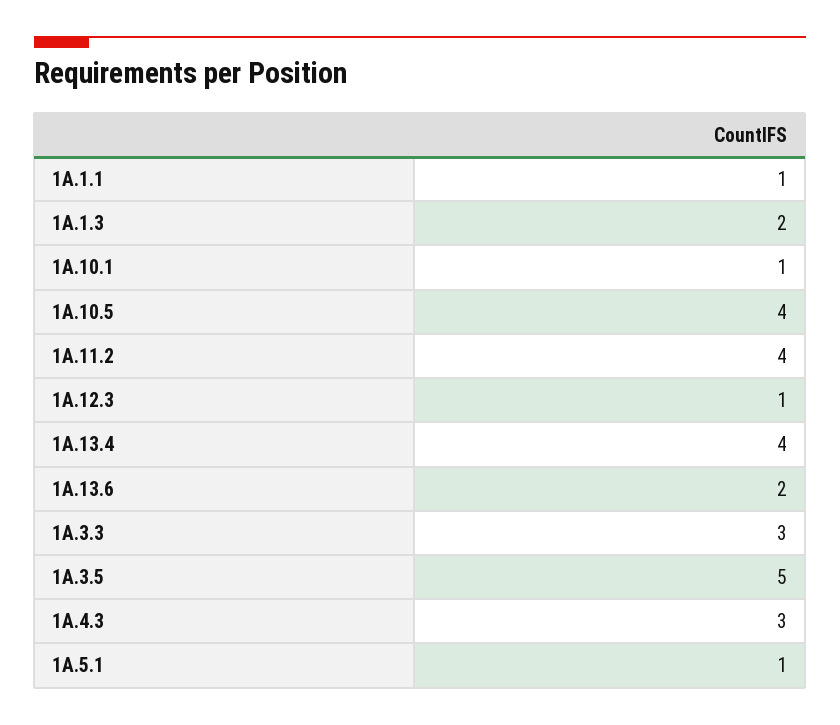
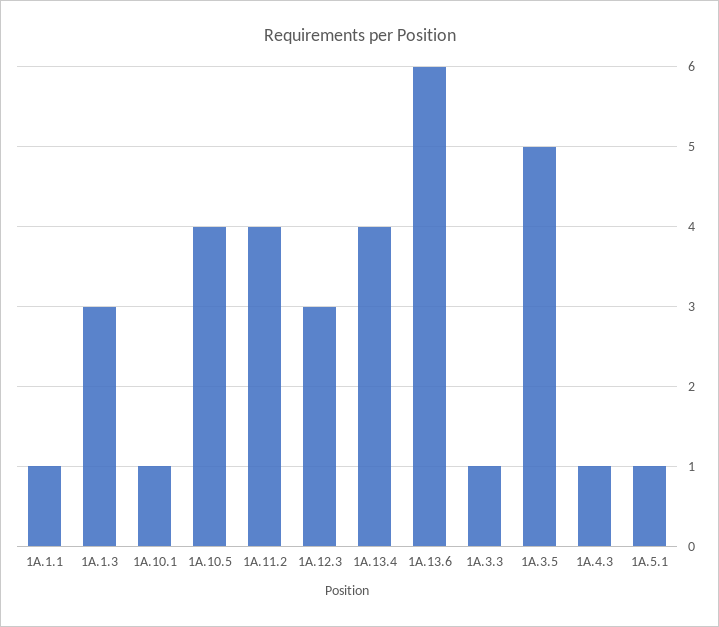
1A.1.3: 2 -> 3
1A.12.3: 1 -> 3
1A.13.6: 2 -> 6
1A.3.3: 3 -> 1
1A.4.3: 3 -> 1

